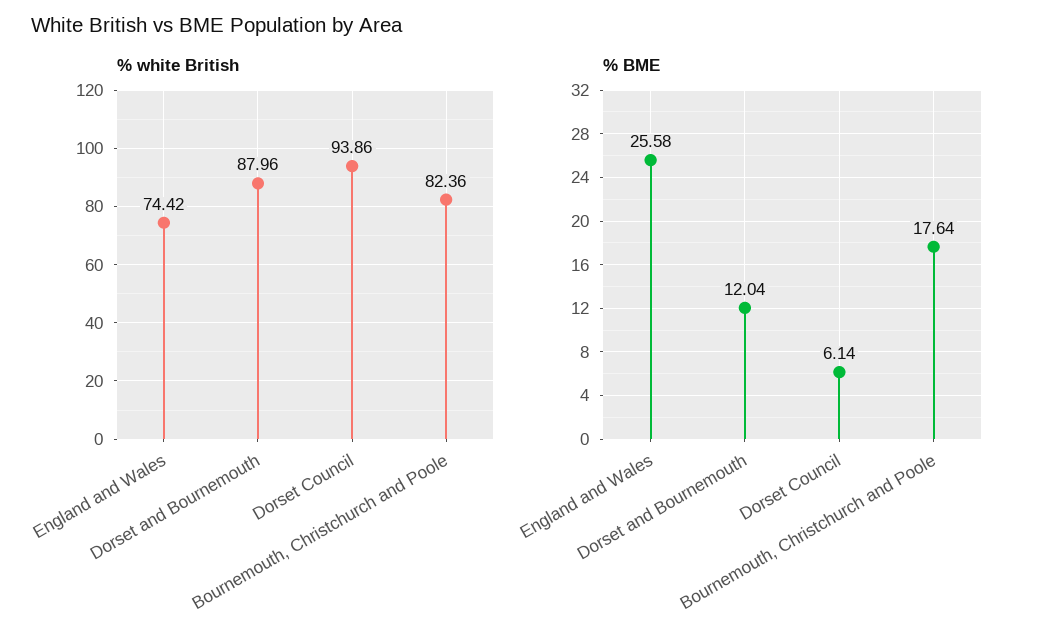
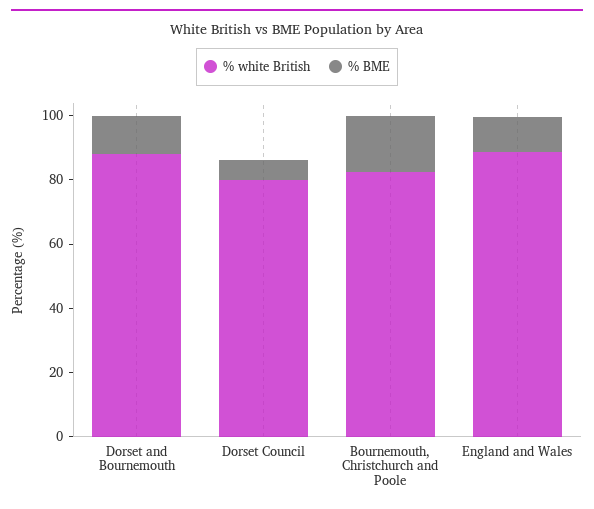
% white British, England and Wales: 74.42 -> 90
% white British, Dorset Council: 93.86 -> 80
% BME, England and Wales: 25.58 -> 10

